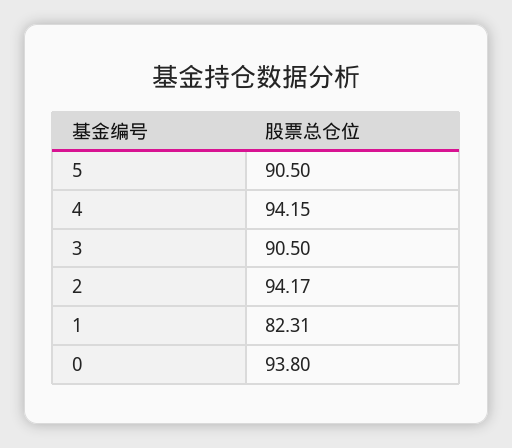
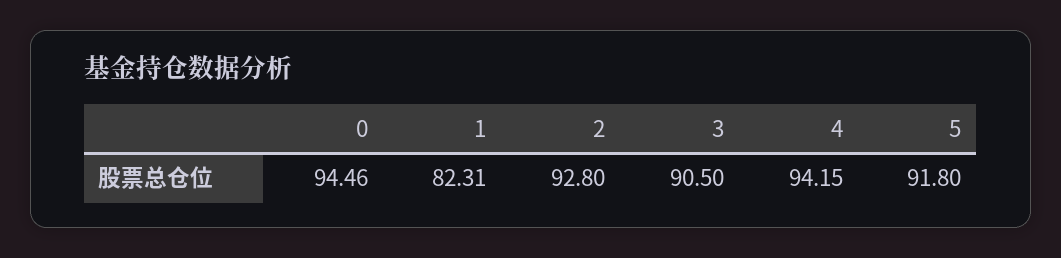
5: 90.5 -> 91.8
2: 94.17 -> 92.8
0: 93.8 -> 94.46

